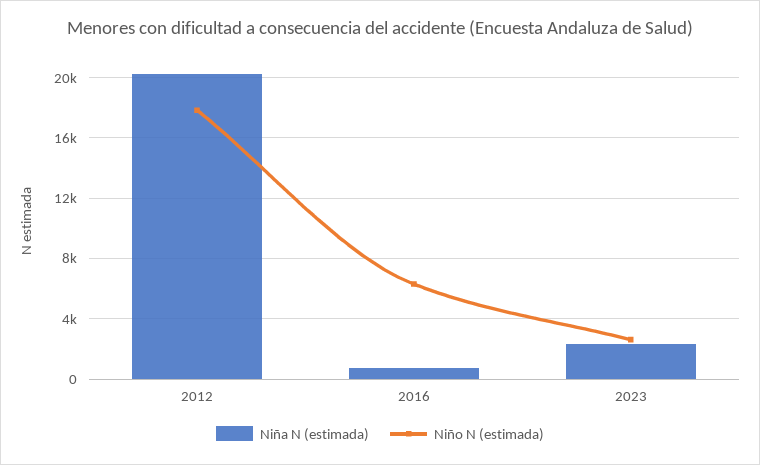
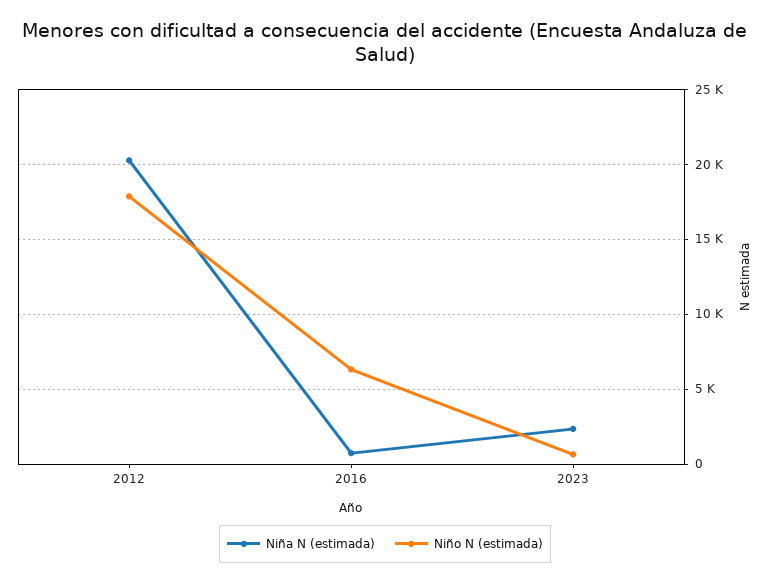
Niño N (estimada), 2023: 2500 -> 500

